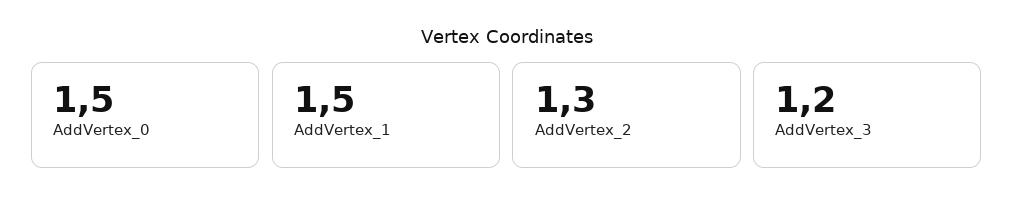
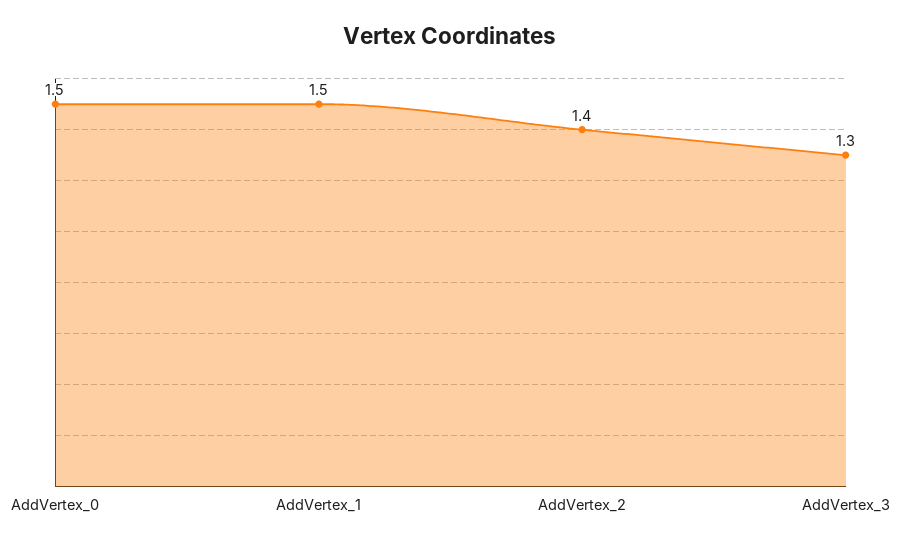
AddVertex_2: 1.3 -> 1.4
AddVertex_3: 1.2 -> 1.3

